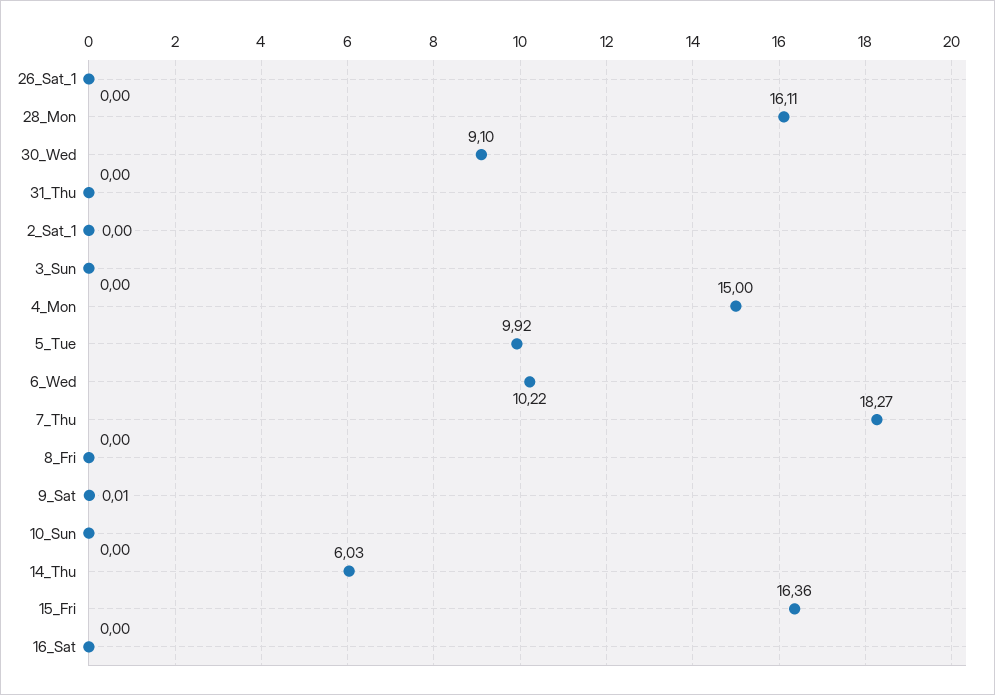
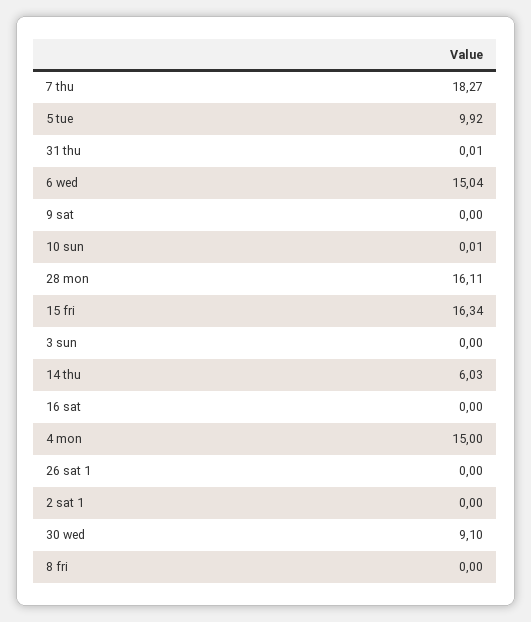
31_Thu: 0 -> 0.01
6_Wed: 10.22 -> 15.04
9_Sat: 0.01 -> 0
10_Sun: 0 -> 0.01
15_Fri: 16.36 -> 16.34

